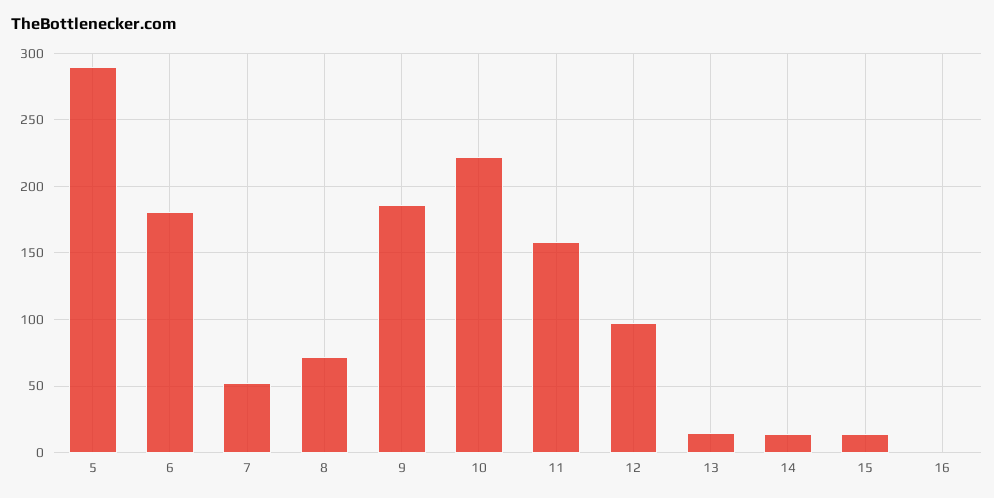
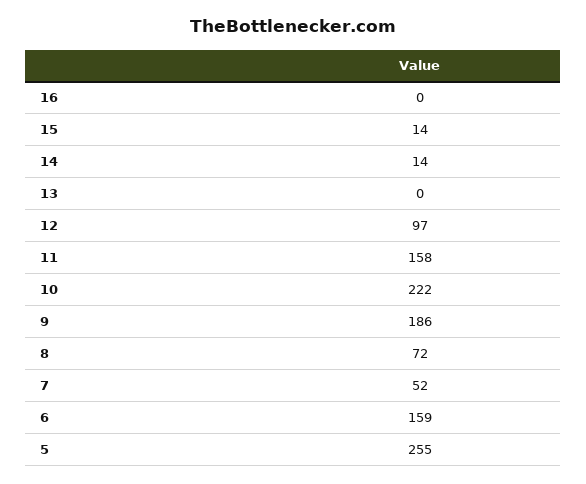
5: 290 -> 255
6: 180 -> 159
13: 15 -> 0

